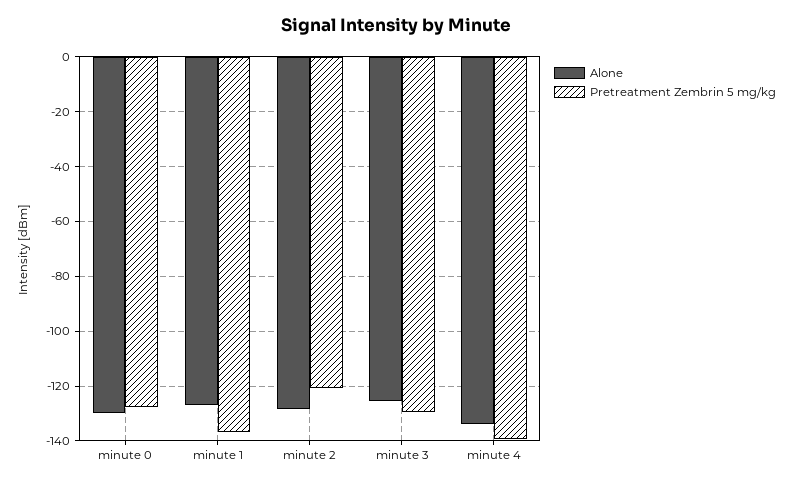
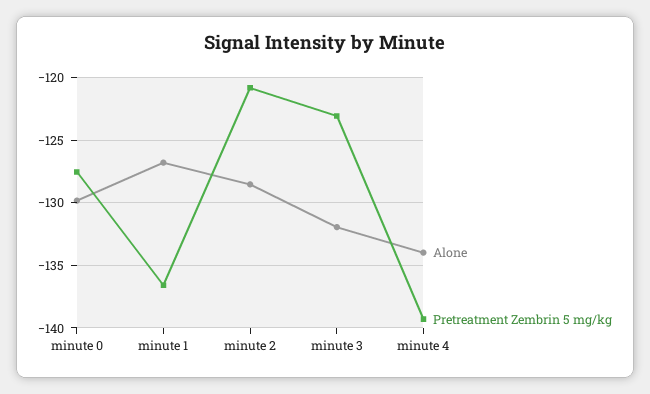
Alone, minute 3: -125 -> -132
Pretreatment Zembrin 5 mg/kg, minute 3: -130 -> -123

